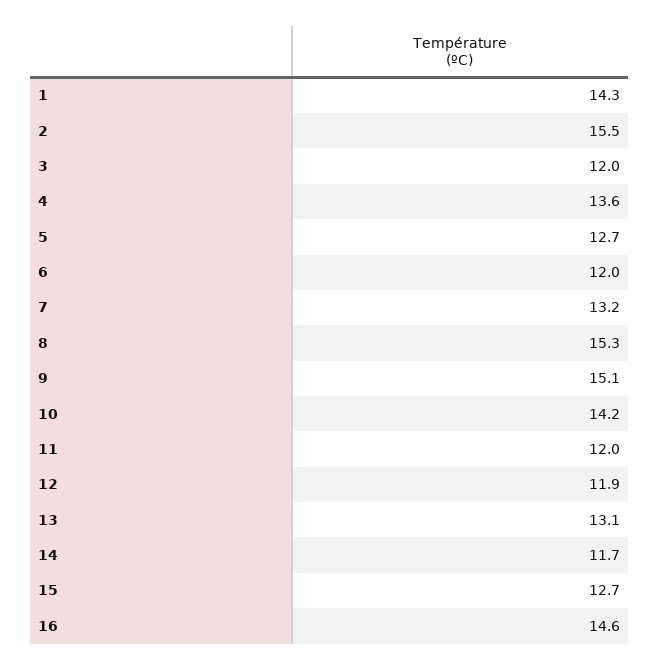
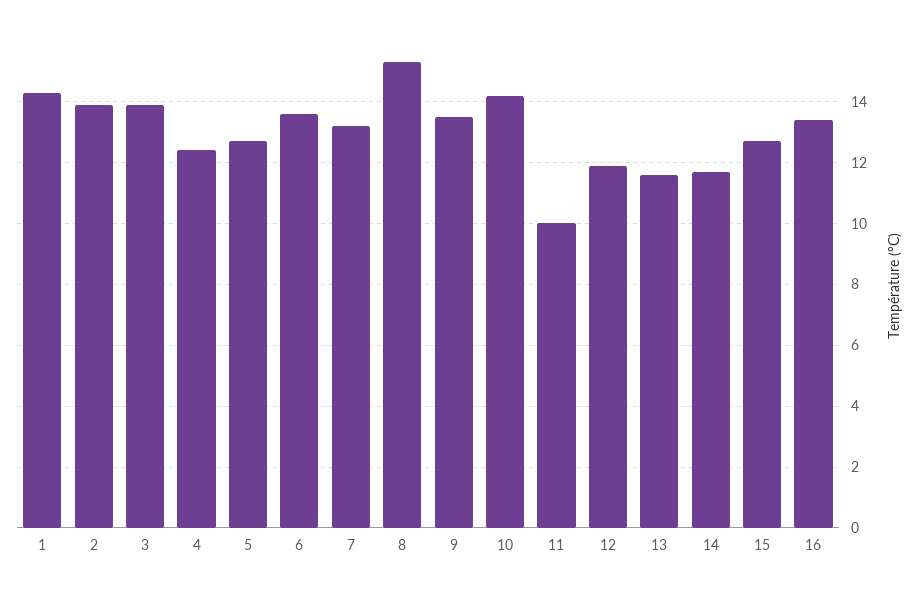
2: 15.5 -> 14
3: 12 -> 14
4: 13.6 -> 12.5
6: 12 -> 13.5
9: 15.1 -> 13.5
11: 12 -> 10
13: 13.1 -> 11.5
16: 14.6 -> 13.5

